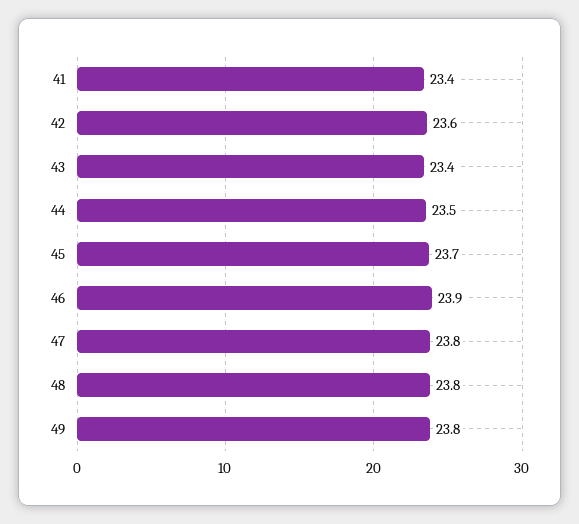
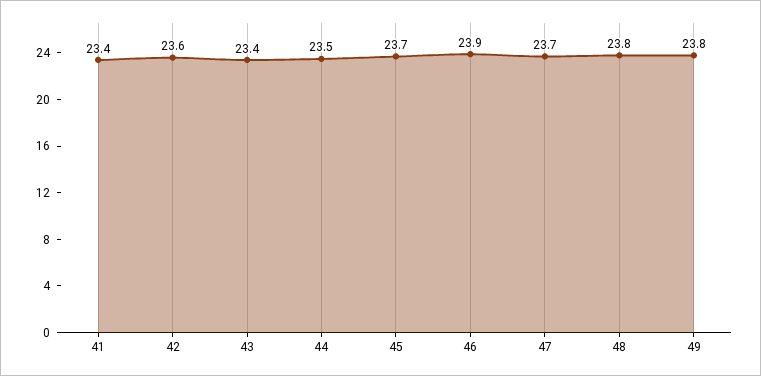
47: 23.8 -> 23.7

